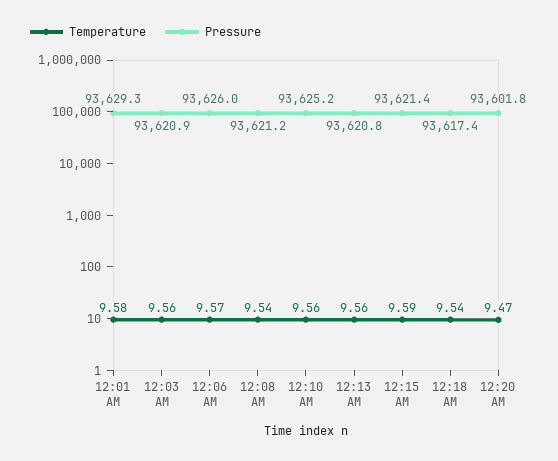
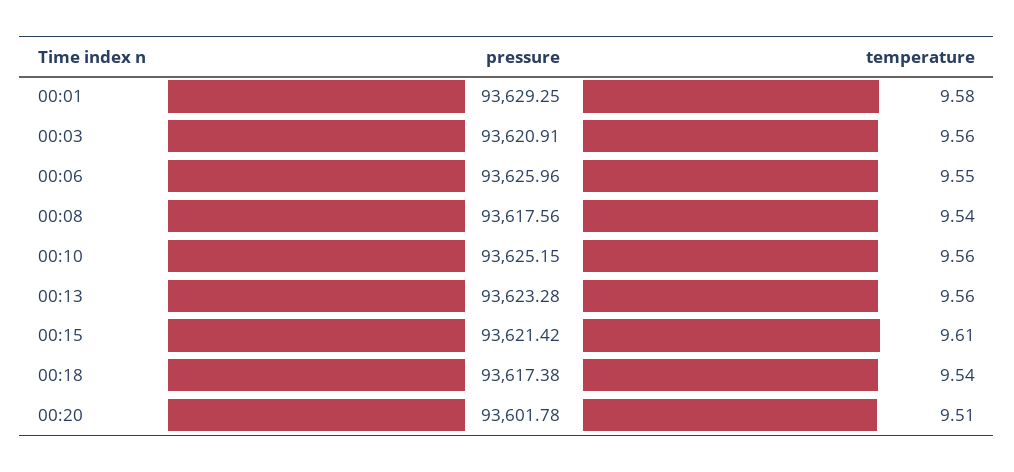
Temperature, 12:06 AM: 9.57 -> 9.55
Pressure, 12:08 AM: 93621.2 -> 93617.56
Pressure, 12:13 AM: 93620.8 -> 93623.28
Temperature, 12:15 AM: 9.59 -> 9.61
Temperature, 12:20 AM: 9.47 -> 9.51

